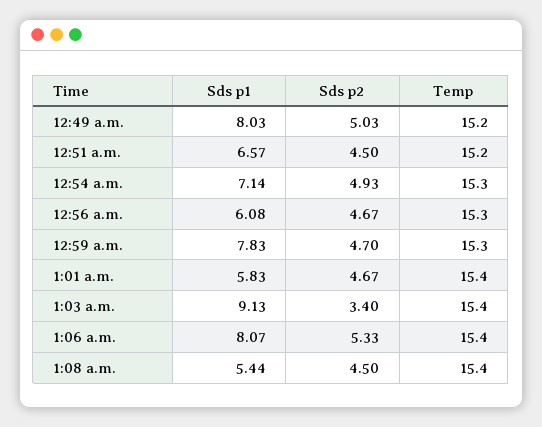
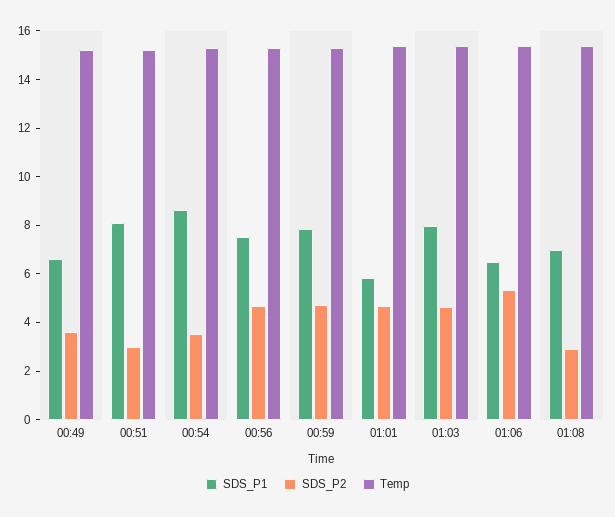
Sds p1, 12:49 a.m.: 8.03 -> 6.5
Sds p2, 12:49 a.m.: 5.03 -> 3.5
Sds p1, 12:51 a.m.: 6.57 -> 8
Sds p2, 12:51 a.m.: 4.5 -> 3
Sds p1, 12:54 a.m.: 7.14 -> 8.5
Sds p2, 12:54 a.m.: 4.93 -> 3.5
Sds p1, 12:56 a.m.: 6.08 -> 7.5
Sds p1, 1:03 a.m.: 9.13 -> 8
Sds p2, 1:03 a.m.: 3.4 -> 4.5
Sds p1, 1:06 a.m.: 8.07 -> 6.5
Sds p1, 1:08 a.m.: 5.44 -> 7
Sds p2, 1:08 a.m.: 4.5 -> 3

